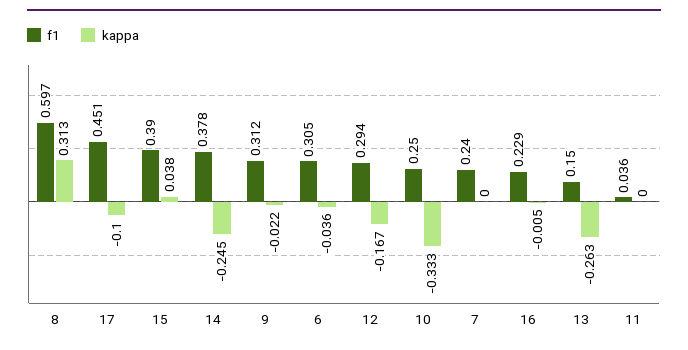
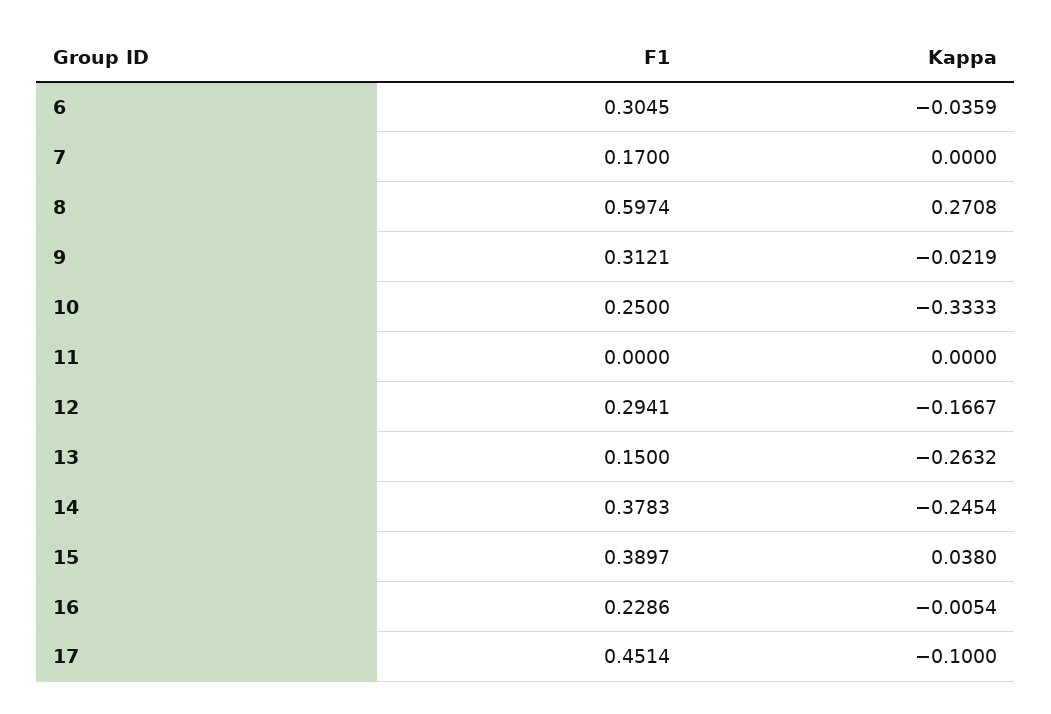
kappa, 8: 0.313 -> 0.2708
f1, 7: 0.24 -> 0.17
f1, 11: 0.036 -> 0

